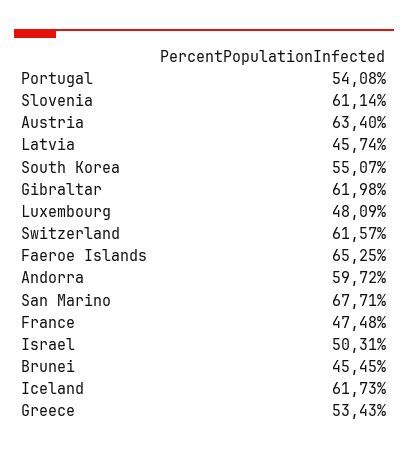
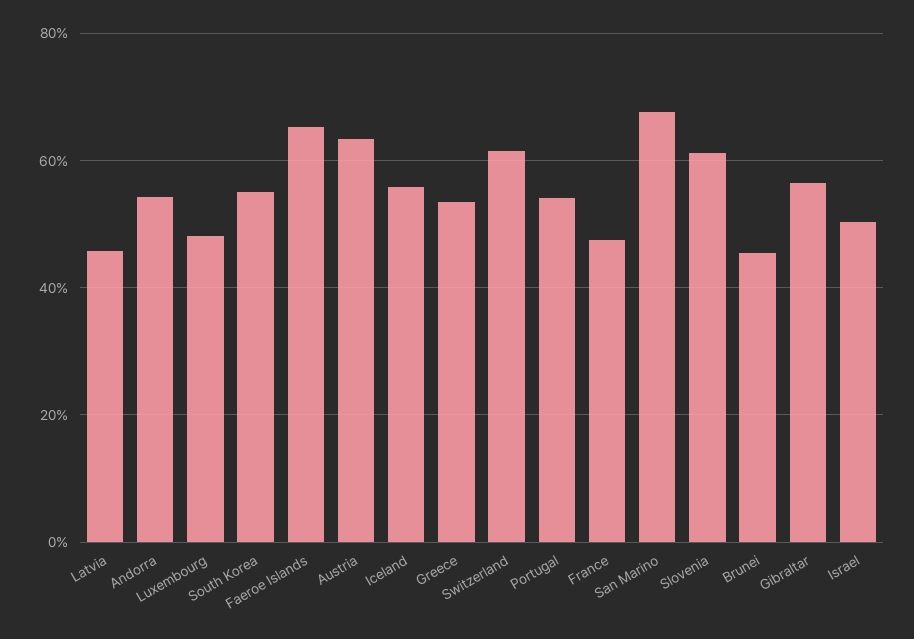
Gibraltar: 61.98 -> 56
Andorra: 59.72 -> 54
Iceland: 61.73 -> 56

